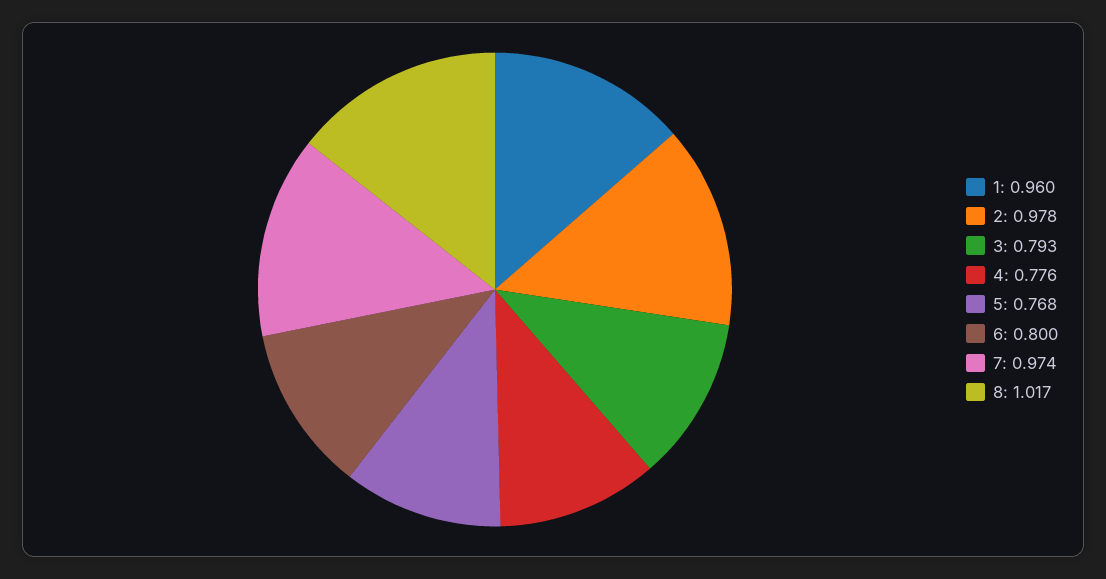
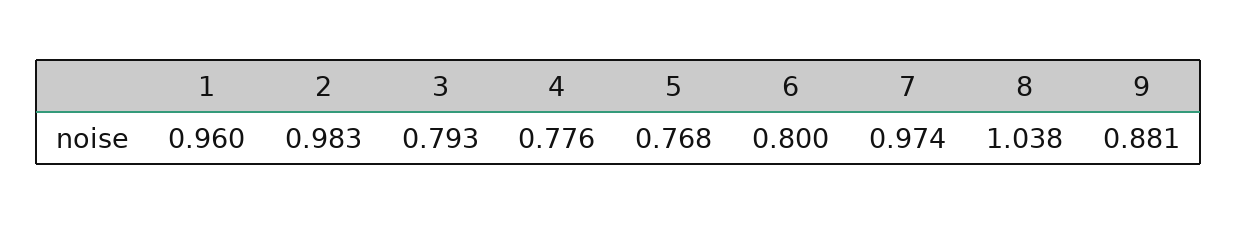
2: 0.978 -> 0.983
8: 1.017 -> 1.038
9: none -> 0.881

